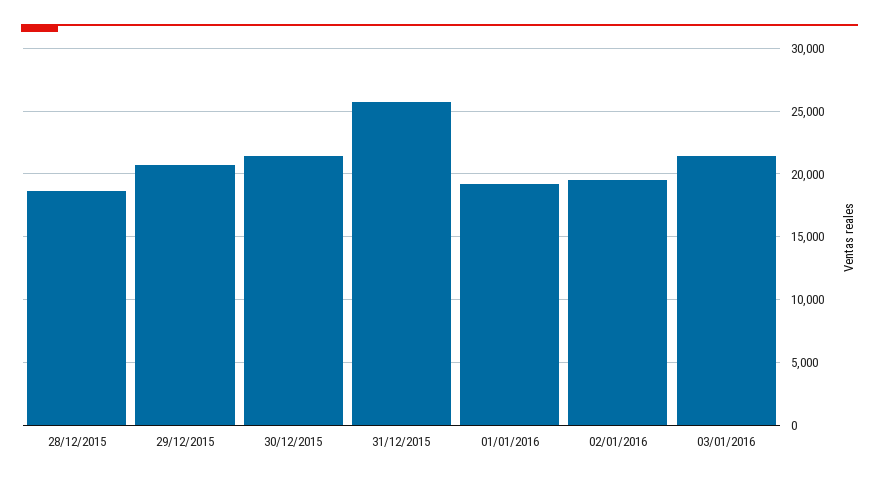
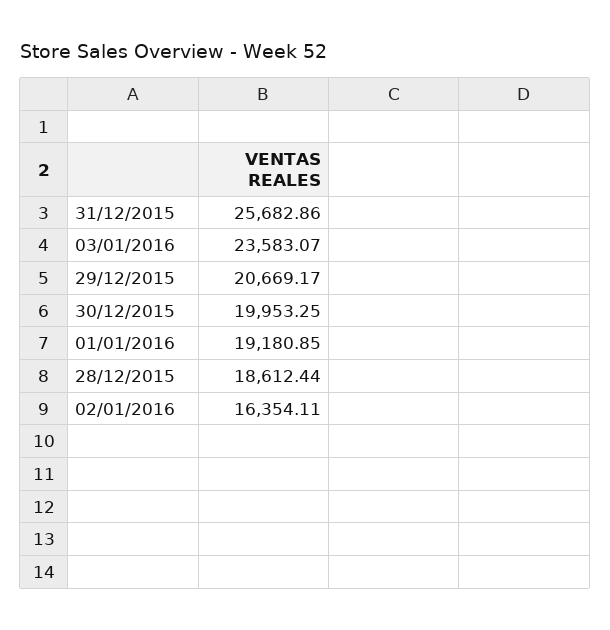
30/12/2015: 21500 -> 19953.25
02/01/2016: 19500 -> 16354.11
03/01/2016: 21500 -> 23583.07

